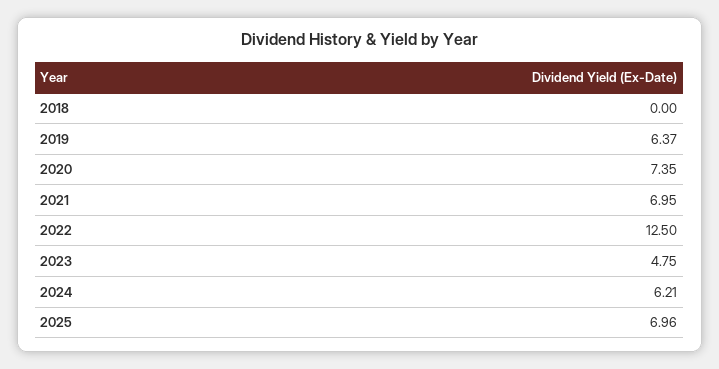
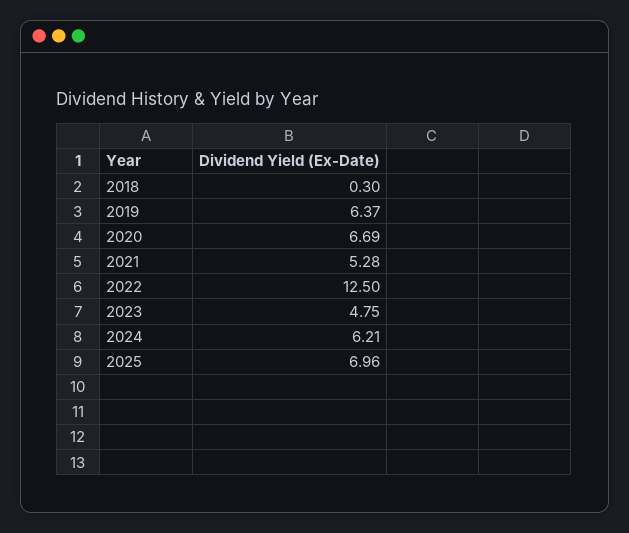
2018: 0 -> 0.3
2020: 7.35 -> 6.69
2021: 6.95 -> 5.28

